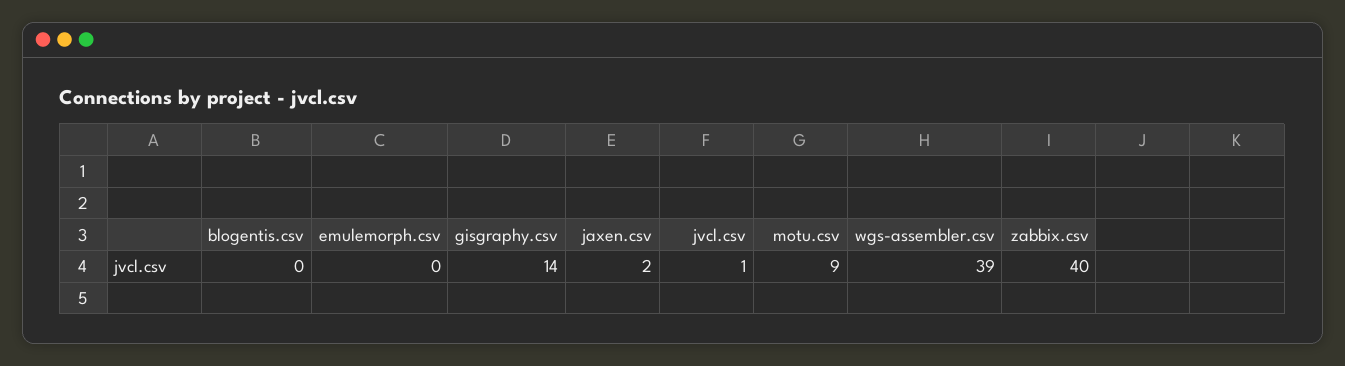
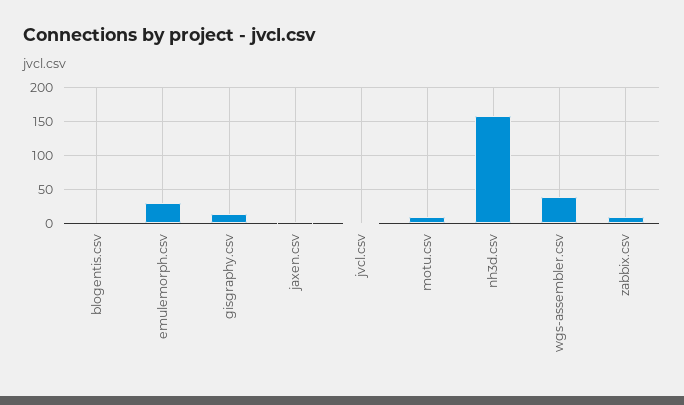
emulemorph.csv: 0 -> 30
zabbix.csv: 40 -> 10
nh3d.csv: none -> 160

